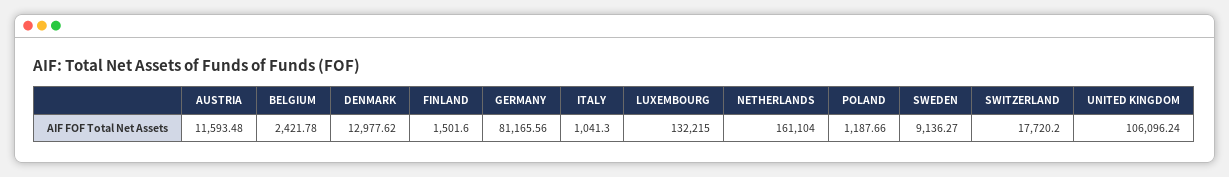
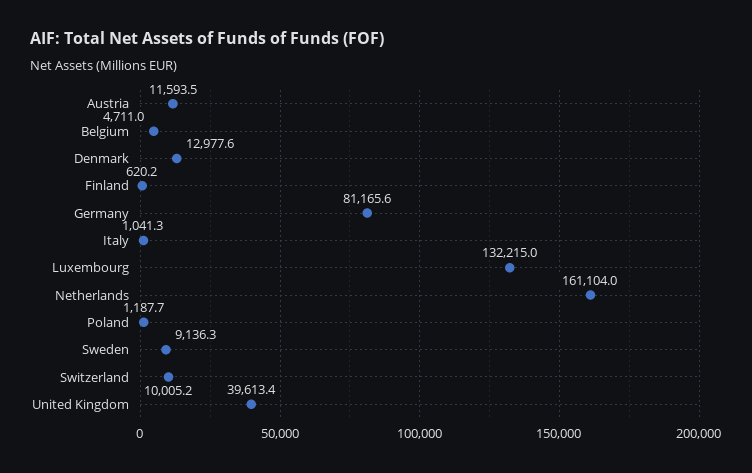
BELGIUM: 2421.78 -> 4711
FINLAND: 1501.6 -> 620.2
SWITZERLAND: 17720.2 -> 10005.2
UNITED KINGDOM: 106096.24 -> 39613.4

